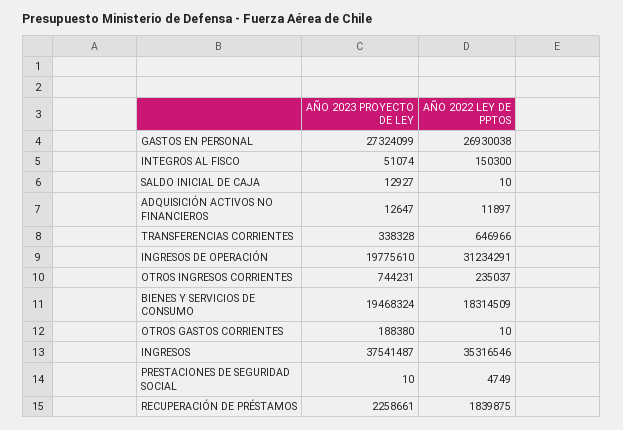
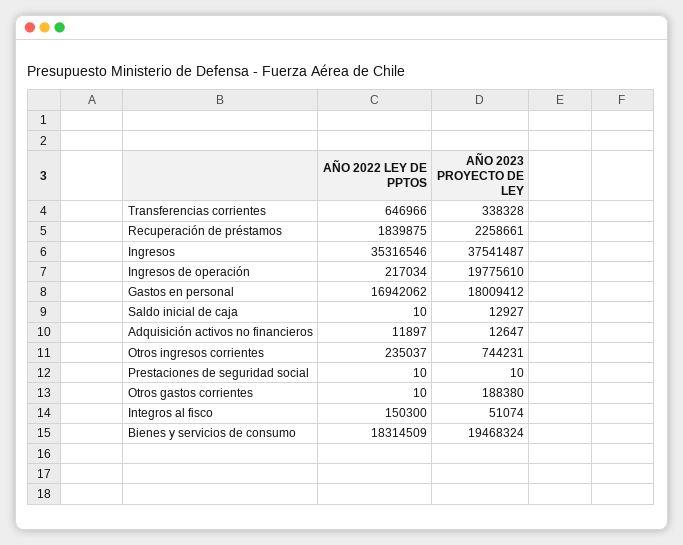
AÑO 2023 PROYECTO DE LEY, GASTOS EN PERSONAL: 27324099 -> 18009412
AÑO 2022 LEY DE PPTOS, GASTOS EN PERSONAL: 26930038 -> 16942062
AÑO 2022 LEY DE PPTOS, INGRESOS DE OPERACIÓN: 31234291 -> 217034
AÑO 2022 LEY DE PPTOS, PRESTACIONES DE SEGURIDAD SOCIAL: 4749 -> 10

